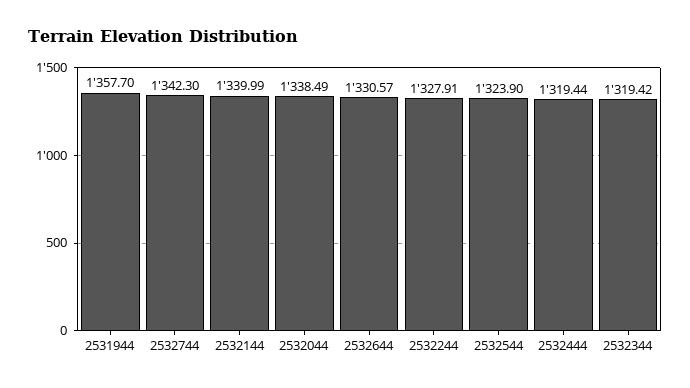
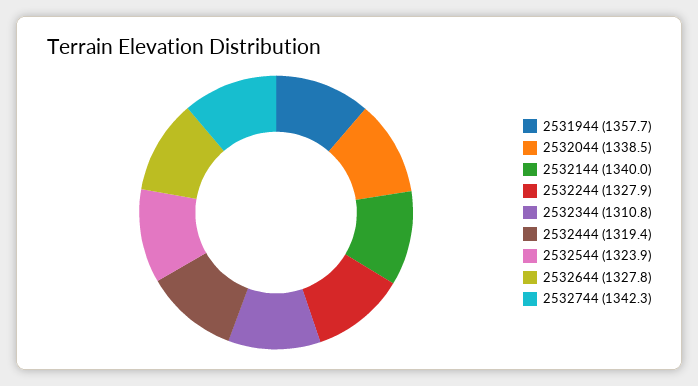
2532644: 1330.57 -> 1327.8
2532344: 1319.42 -> 1310.8

